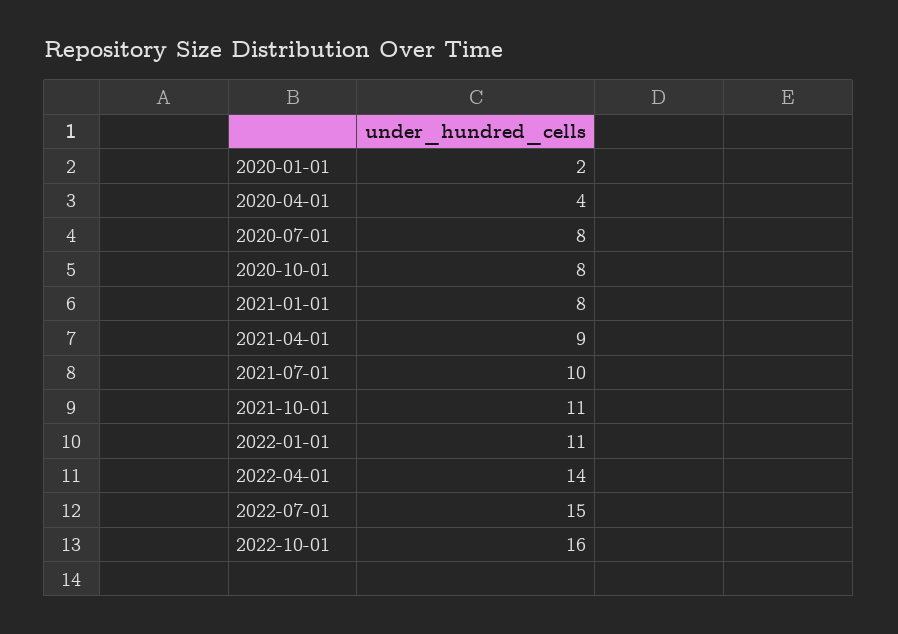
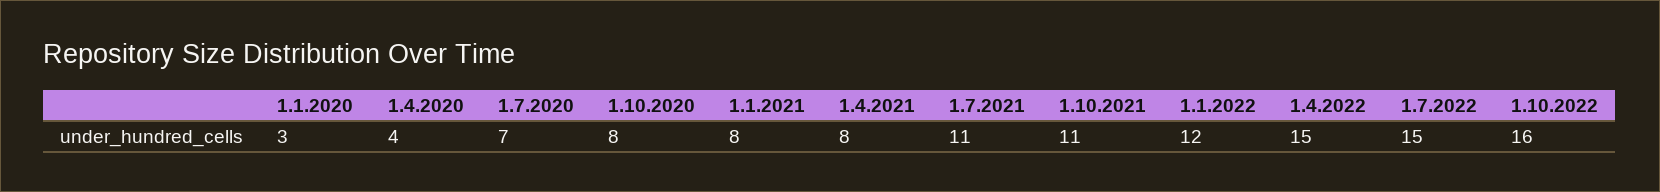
2020-01-01: 2 -> 3
2020-07-01: 8 -> 7
2021-04-01: 9 -> 8
2021-07-01: 10 -> 11
2022-01-01: 11 -> 12
2022-04-01: 14 -> 15

